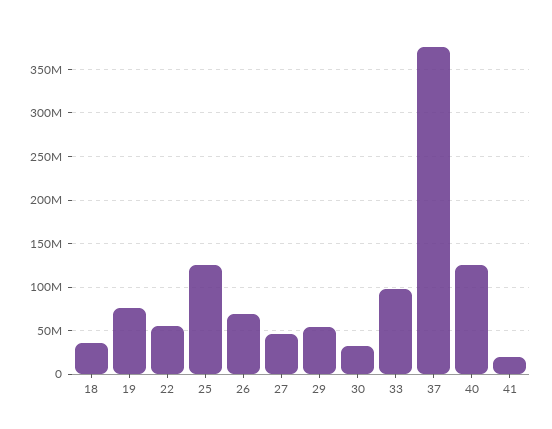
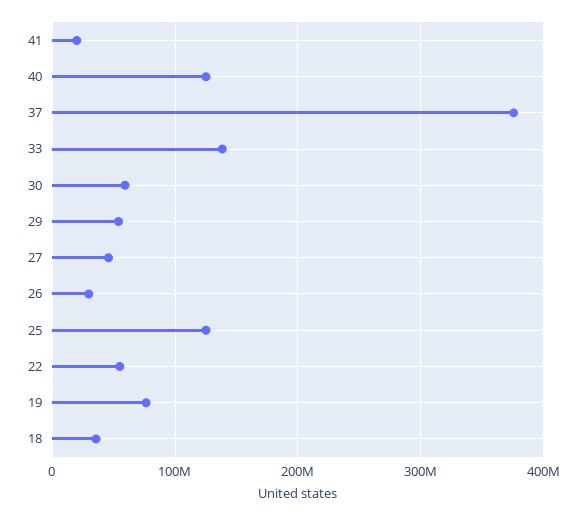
26: 70000000 -> 30000000
30: 30000000 -> 60000000
33: 100000000 -> 140000000

